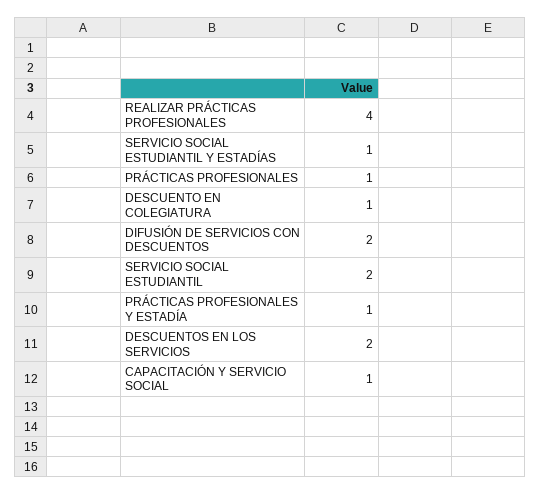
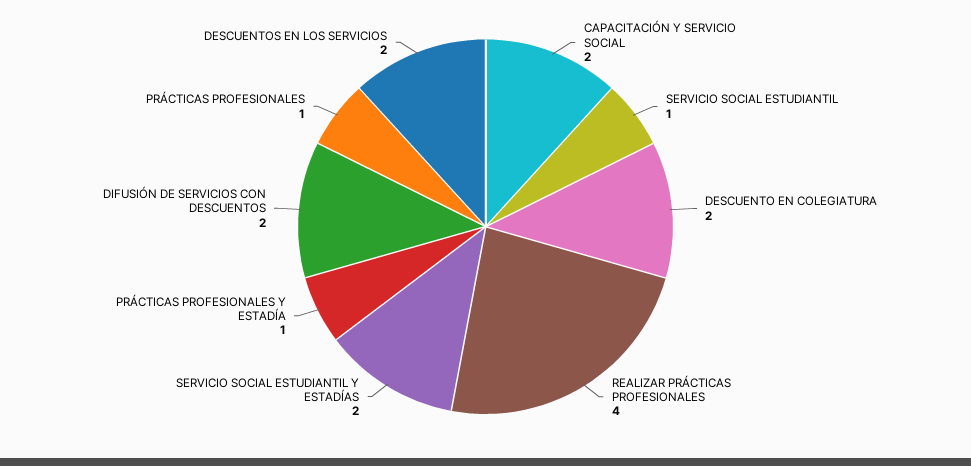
SERVICIO SOCIAL ESTUDIANTIL Y ESTADÍAS: 1 -> 2
DESCUENTO EN COLEGIATURA: 1 -> 2
SERVICIO SOCIAL ESTUDIANTIL: 2 -> 1
CAPACITACIÓN Y SERVICIO SOCIAL: 1 -> 2

